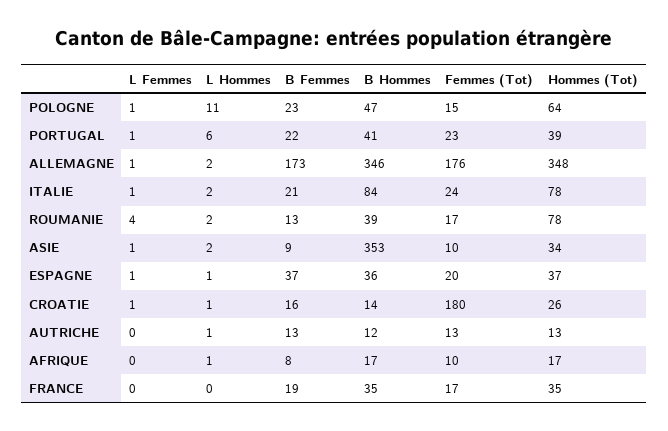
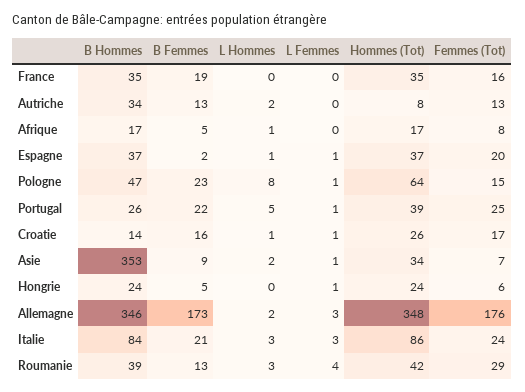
L Hommes, POLOGNE: 11 -> 8
L Hommes, PORTUGAL: 6 -> 5
B Hommes, PORTUGAL: 41 -> 26
Femmes (Tot), PORTUGAL: 23 -> 25
L Femmes, ALLEMAGNE: 1 -> 3
L Femmes, ITALIE: 1 -> 3
L Hommes, ITALIE: 2 -> 3
Hommes (Tot), ITALIE: 78 -> 86
L Hommes, ROUMANIE: 2 -> 3
Femmes (Tot), ROUMANIE: 17 -> 29
Hommes (Tot), ROUMANIE: 78 -> 42
Femmes (Tot), ASIE: 10 -> 7
B Femmes, ESPAGNE: 37 -> 2
B Hommes, ESPAGNE: 36 -> 37
Femmes (Tot), CROATIE: 180 -> 17
L Hommes, AUTRICHE: 1 -> 2
B Hommes, AUTRICHE: 12 -> 34
Hommes (Tot), AUTRICHE: 13 -> 8
B Femmes, AFRIQUE: 8 -> 5
Femmes (Tot), AFRIQUE: 10 -> 8
Femmes (Tot), FRANCE: 17 -> 16
B Hommes, Hongrie: none -> 24
B Femmes, Hongrie: none -> 5
L Hommes, Hongrie: none -> 0
L Femmes, Hongrie: none -> 1
Hommes (Tot), Hongrie: none -> 24
Femmes (Tot), Hongrie: none -> 6

